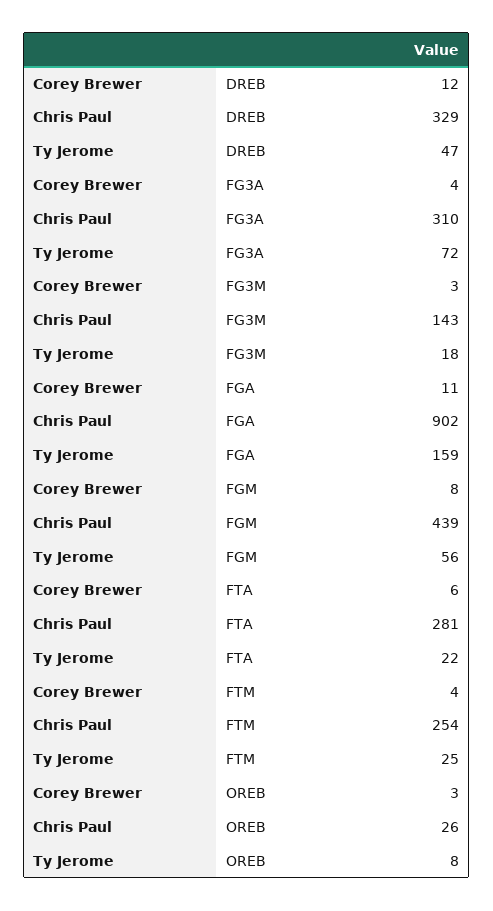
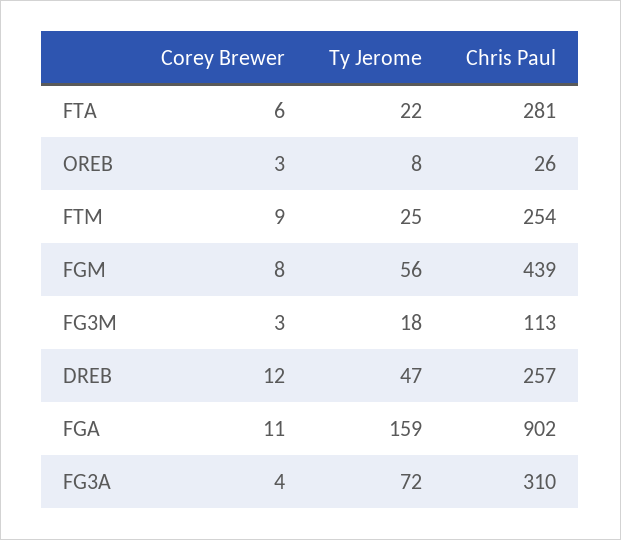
Chris Paul, DREB: 329 -> 257
Chris Paul, FG3M: 143 -> 113
Corey Brewer, FTM: 4 -> 9

